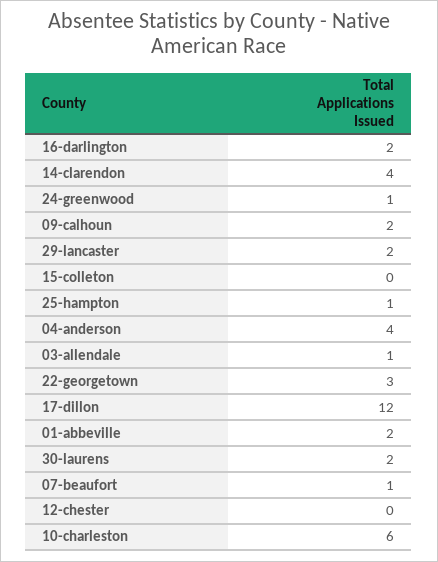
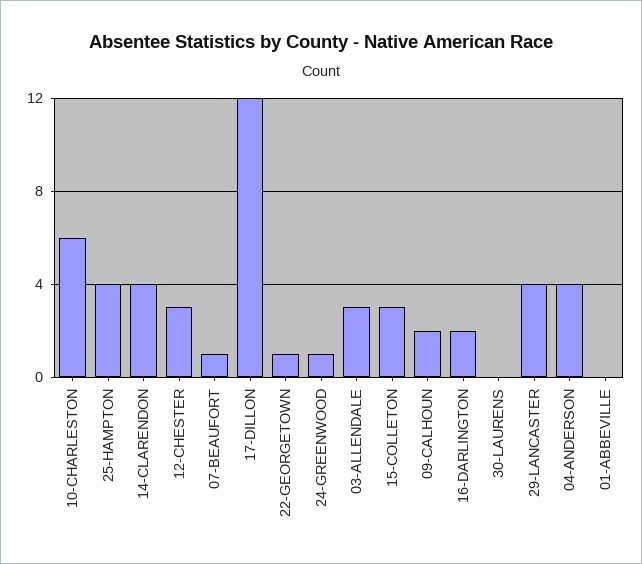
29-lancaster: 2 -> 4
15-colleton: 0 -> 3
25-hampton: 1 -> 4
03-allendale: 1 -> 3
22-georgetown: 3 -> 1
01-abbeville: 2 -> 0
30-laurens: 2 -> 0
12-chester: 0 -> 3

